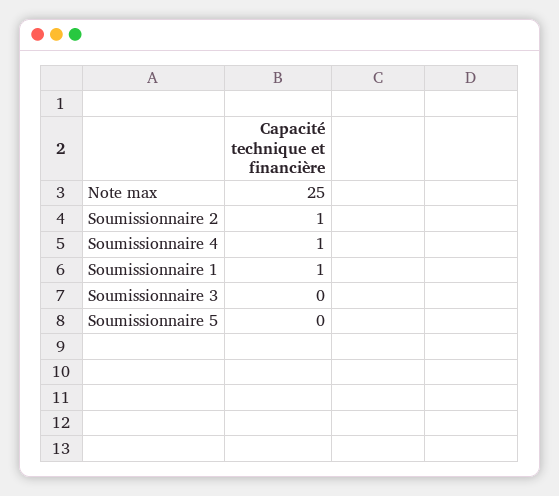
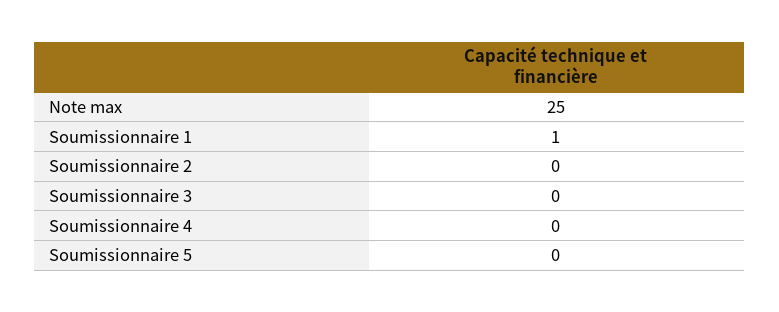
Soumissionnaire 2: 1 -> 0
Soumissionnaire 4: 1 -> 0

